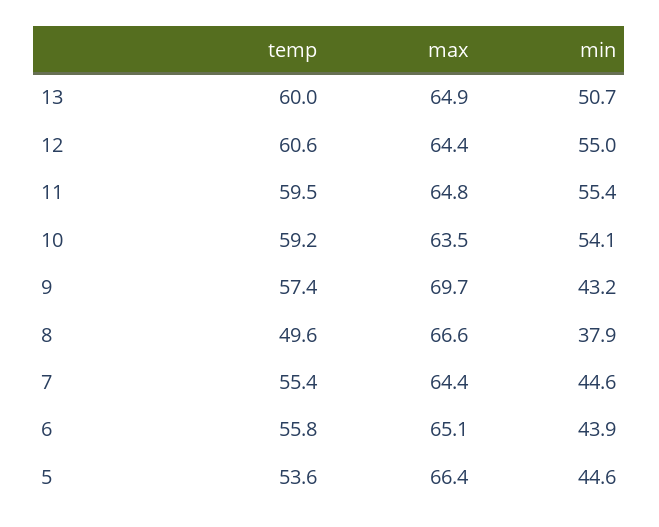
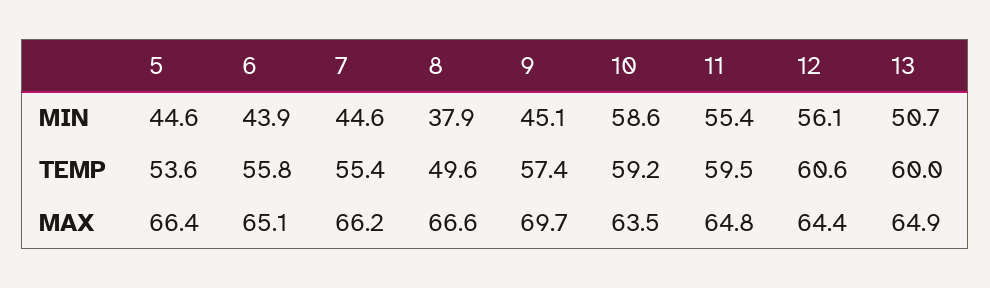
min, 12: 55 -> 56.1
min, 10: 54.1 -> 58.6
min, 9: 43.2 -> 45.1
max, 7: 64.4 -> 66.2

